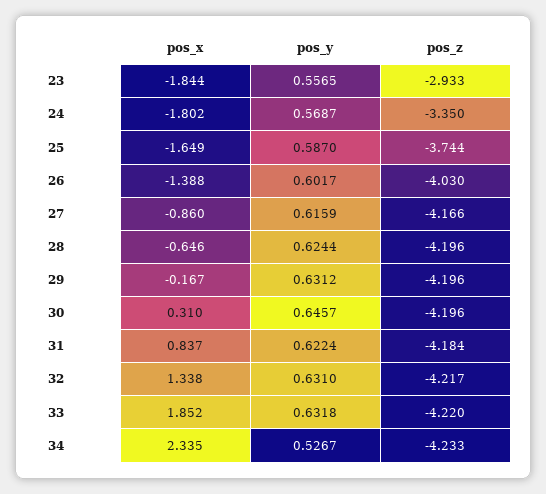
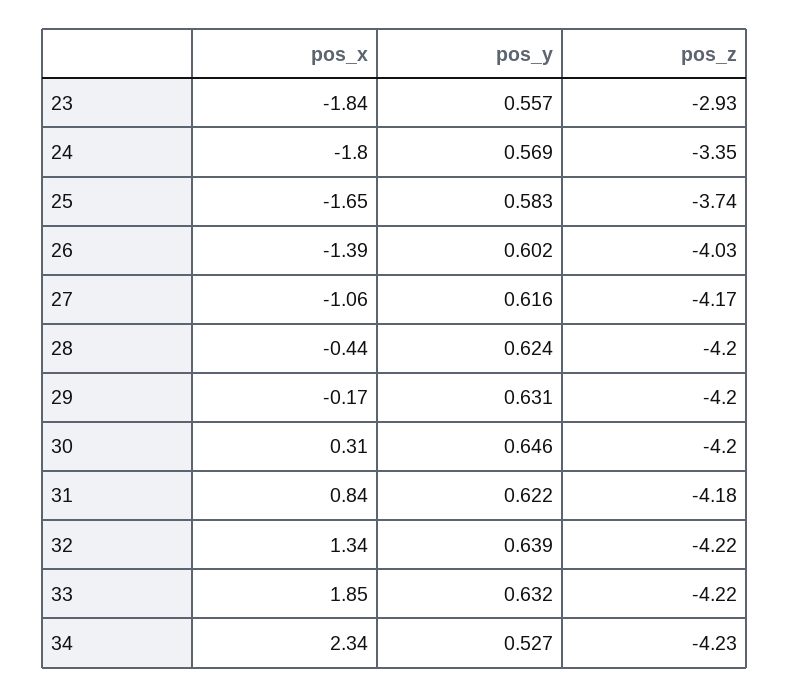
pos_y, 25: 0.587 -> 0.583
pos_x, 27: -0.86 -> -1.06
pos_x, 28: -0.646 -> -0.44
pos_y, 32: 0.631 -> 0.639

